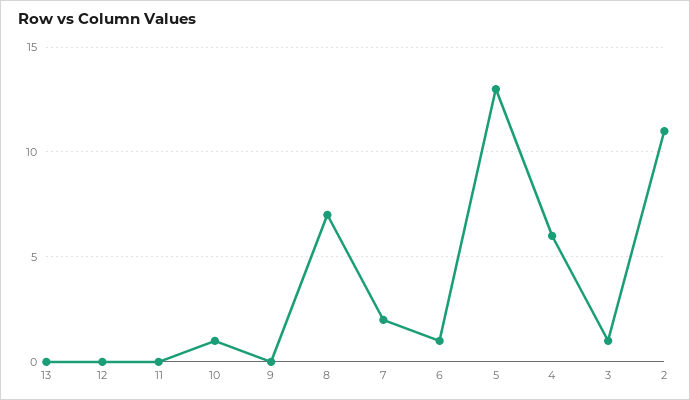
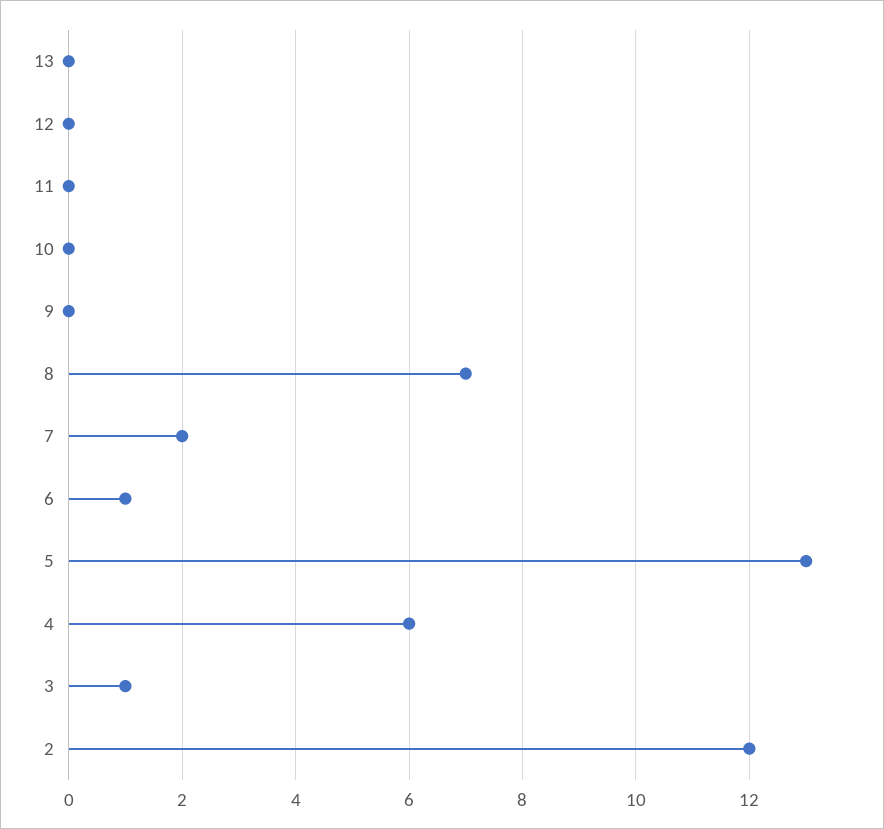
10: 1 -> 0
2: 11 -> 12

